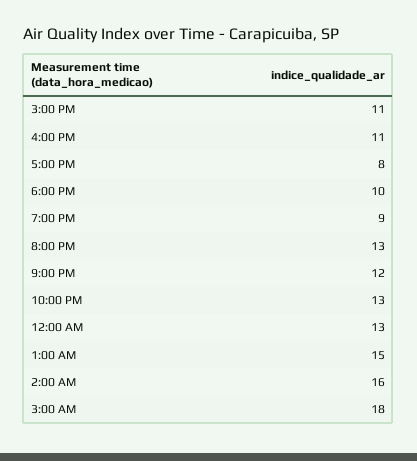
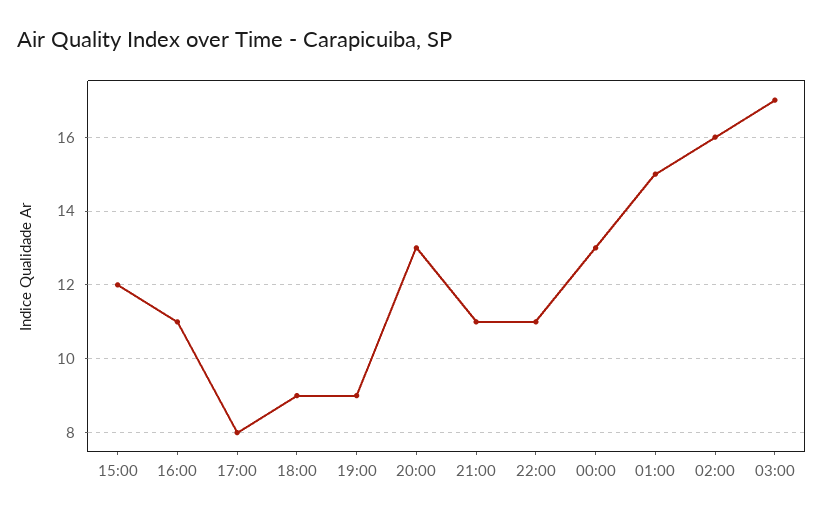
3:00 PM: 11 -> 12
6:00 PM: 10 -> 9
9:00 PM: 12 -> 11
10:00 PM: 13 -> 11
3:00 AM: 18 -> 17

